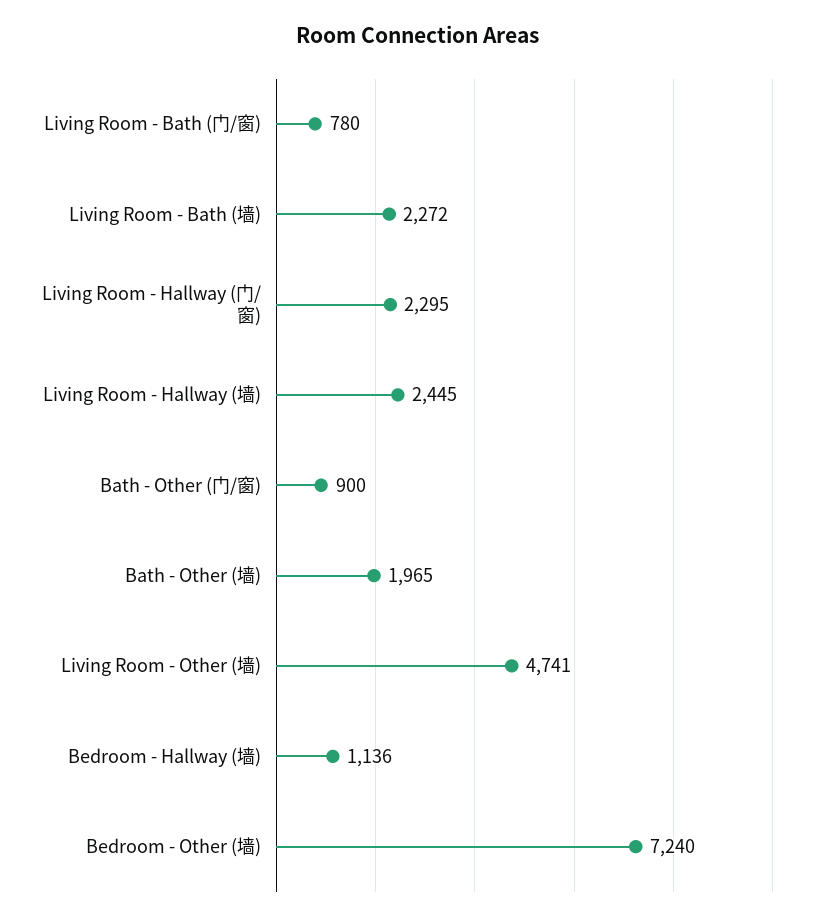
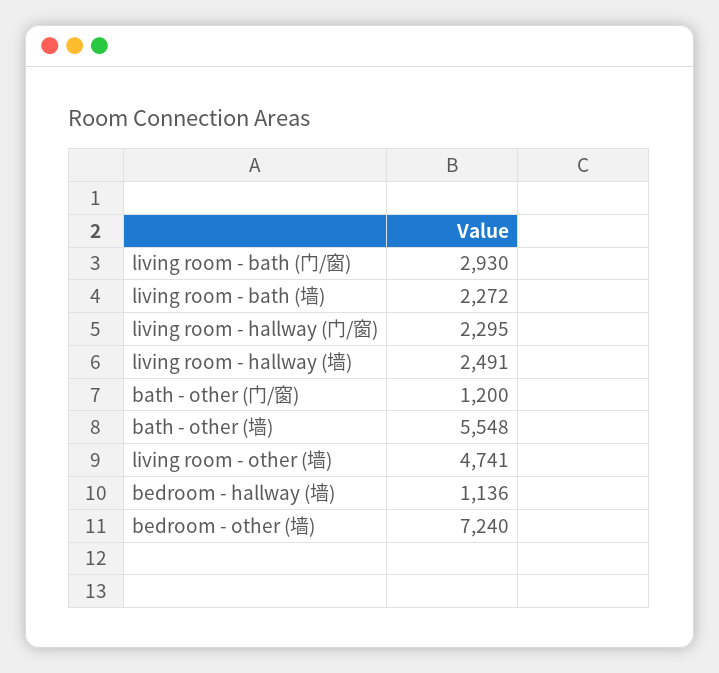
Living Room - Bath (门/窗): 780 -> 2930
Living Room - Hallway (墙): 2445 -> 2491
Bath - Other (门/窗): 900 -> 1200
Bath - Other (墙): 1965 -> 5548

